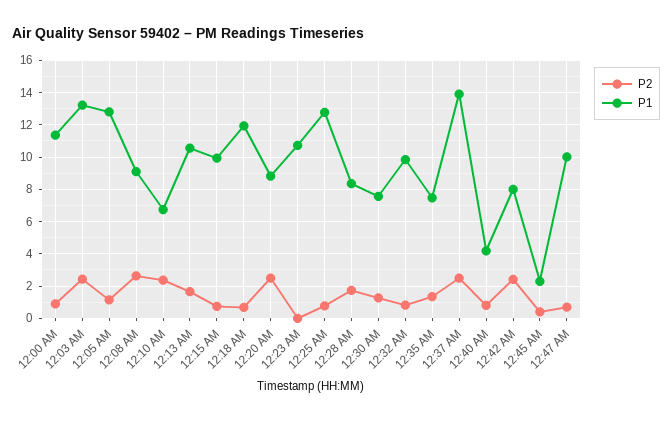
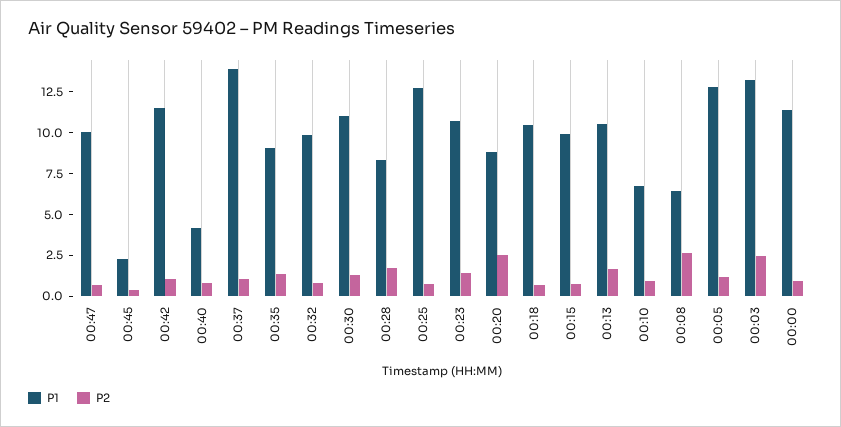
P1, 12:08 AM: 9 -> 6.5
P2, 12:10 AM: 2.5 -> 1
P1, 12:18 AM: 12 -> 10.5
P2, 12:23 AM: 0 -> 1.5
P1, 12:30 AM: 7.5 -> 11
P1, 12:35 AM: 7.5 -> 9
P2, 12:37 AM: 2.5 -> 1
P2, 12:42 AM: 2.5 -> 1
P1, 12:42 AM: 8 -> 11.5

